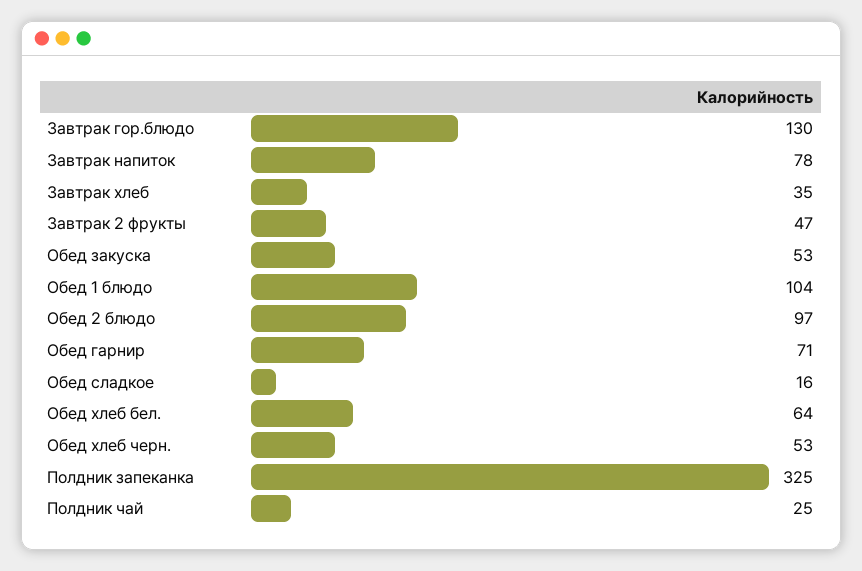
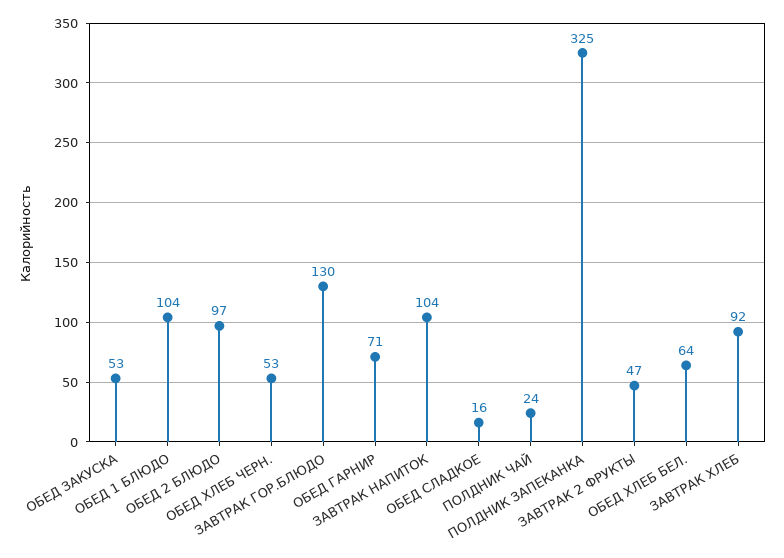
Завтрак напиток: 78 -> 104
Завтрак хлеб: 35 -> 92
Полдник чай: 25 -> 24

